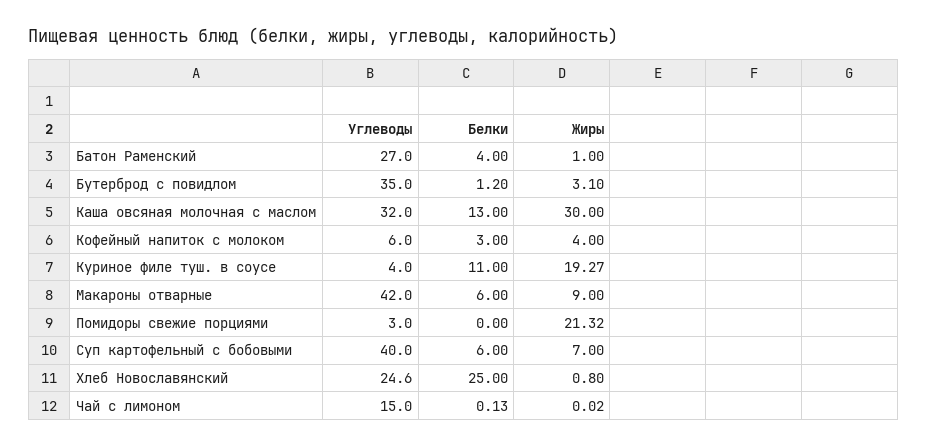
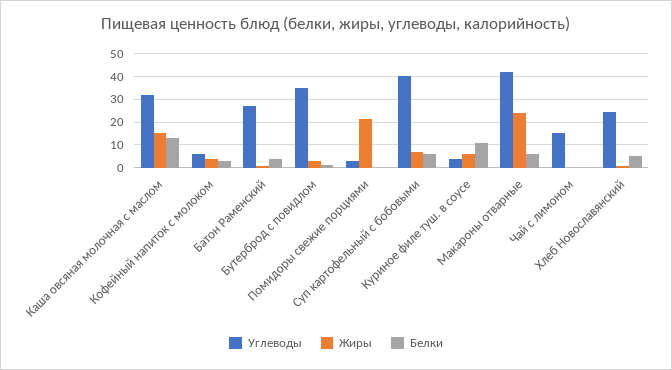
Жиры, Каша овсяная молочная с маслом: 30 -> 15
Жиры, Куриное филе туш. в соусе: 19.27 -> 5
Жиры, Макароны отварные: 9 -> 25
Белки, Хлеб Новославянский: 25 -> 5

